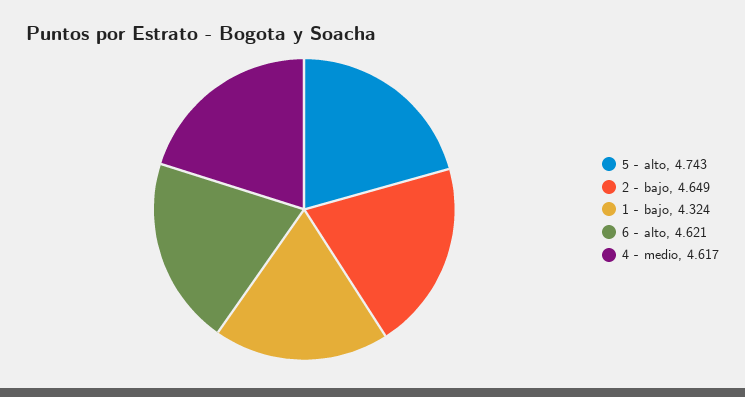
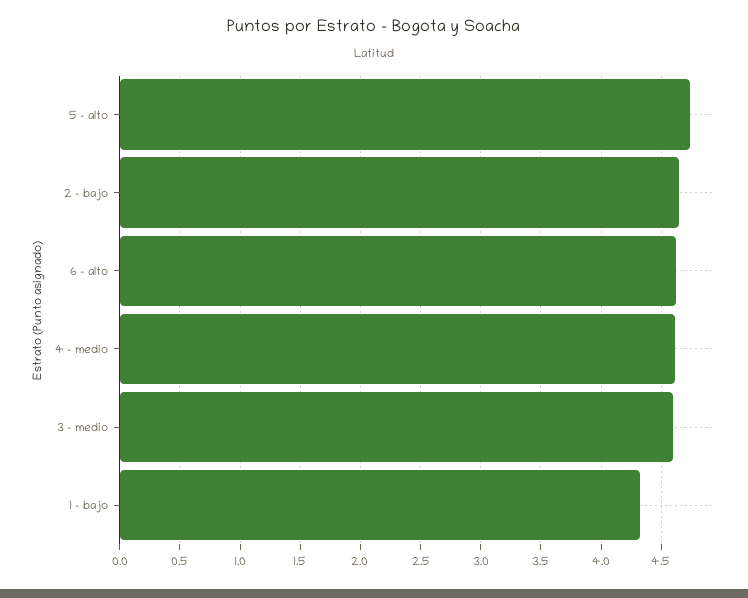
3 - medio: none -> 4.6

